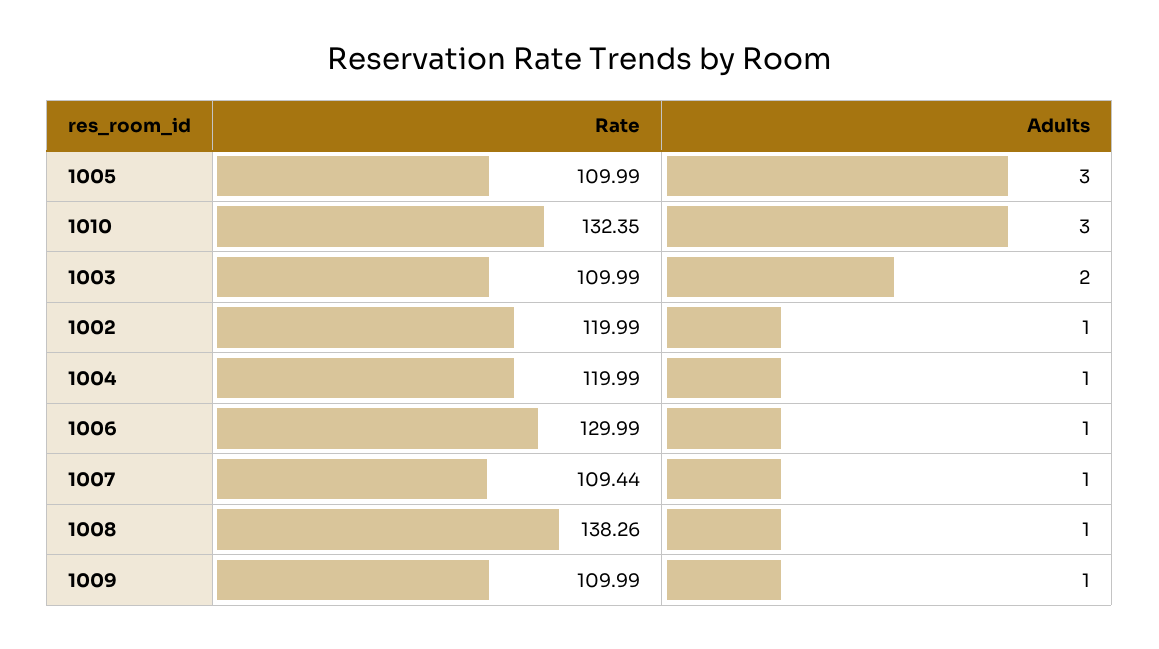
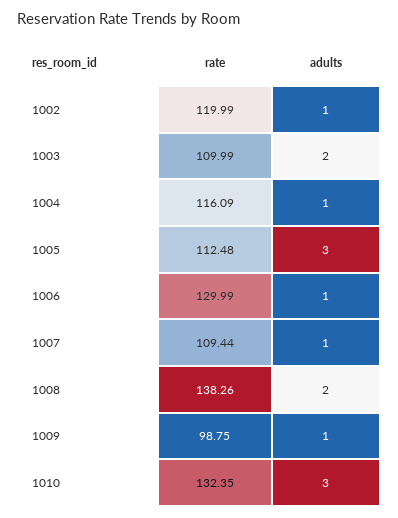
Rate, 1005: 109.99 -> 112.48
Rate, 1004: 119.99 -> 116.09
Adults, 1008: 1 -> 2
Rate, 1009: 109.99 -> 98.75

